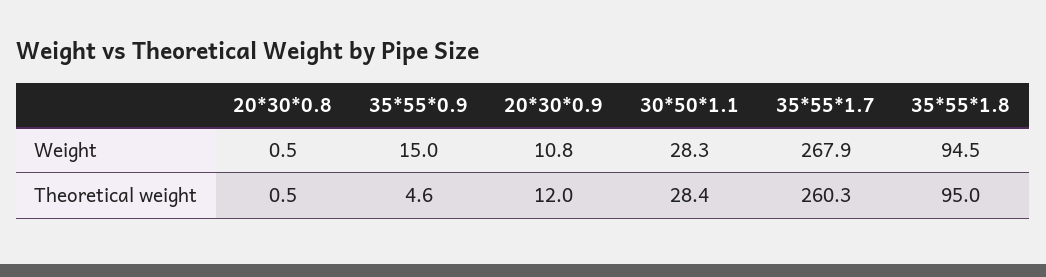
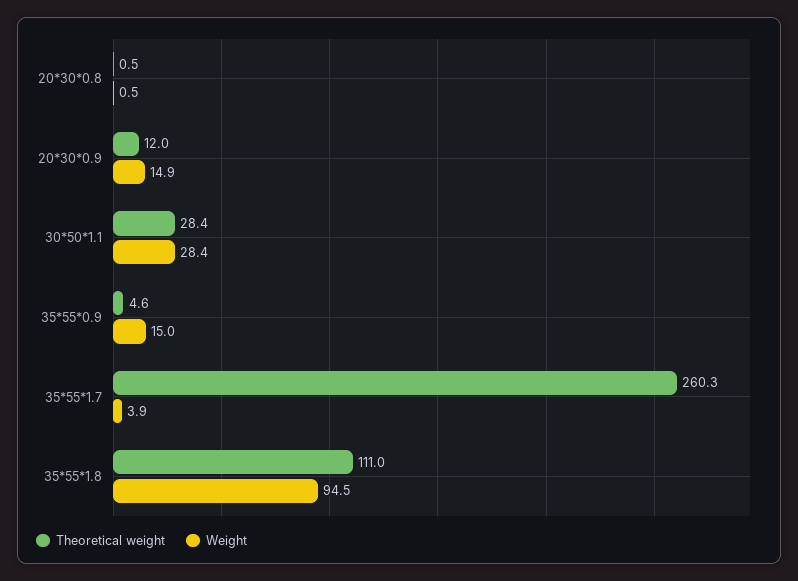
Weight, 20*30*0.9: 10.8 -> 14.9
Weight, 30*50*1.1: 28.3 -> 28.4
Weight, 35*55*1.7: 267.9 -> 3.9
Theoretical weight, 35*55*1.8: 95 -> 111

